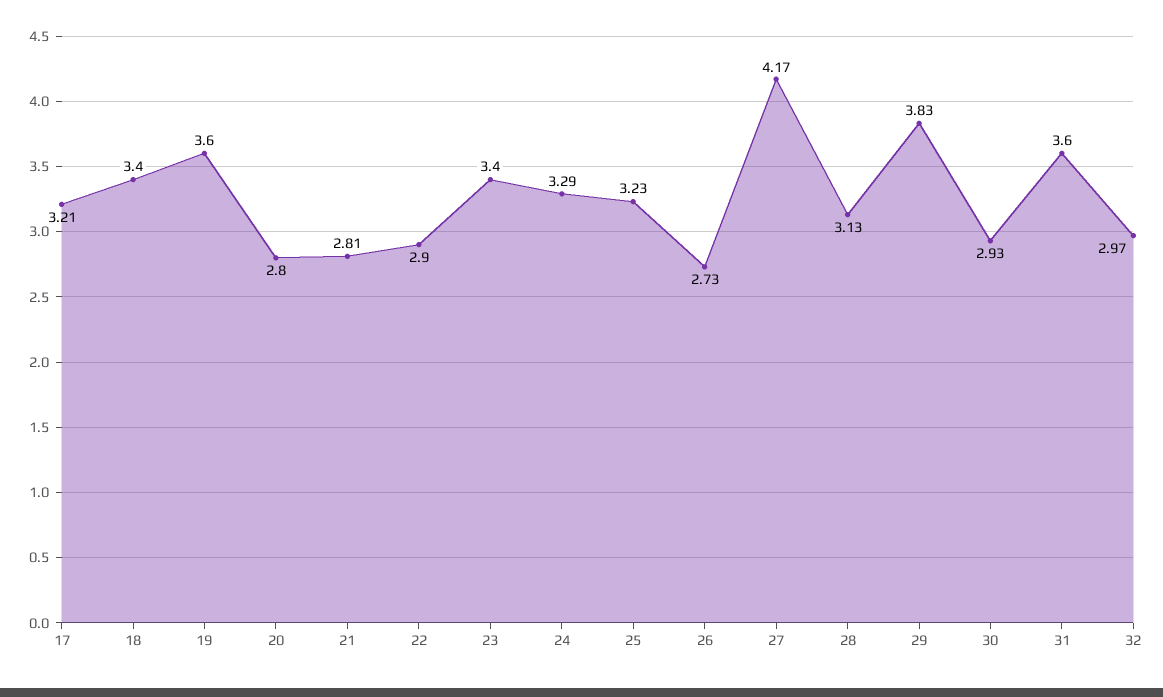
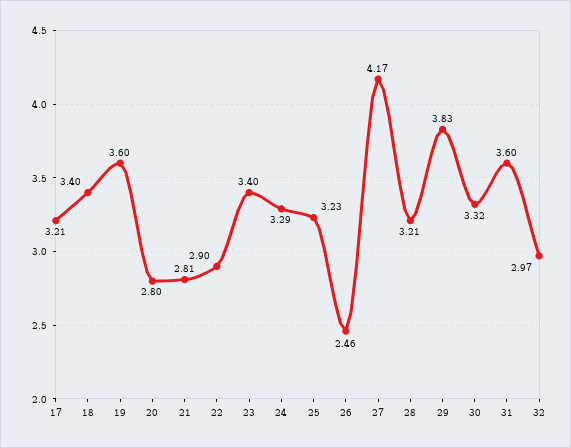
26: 2.73 -> 2.46
28: 3.13 -> 3.21
30: 2.93 -> 3.32

